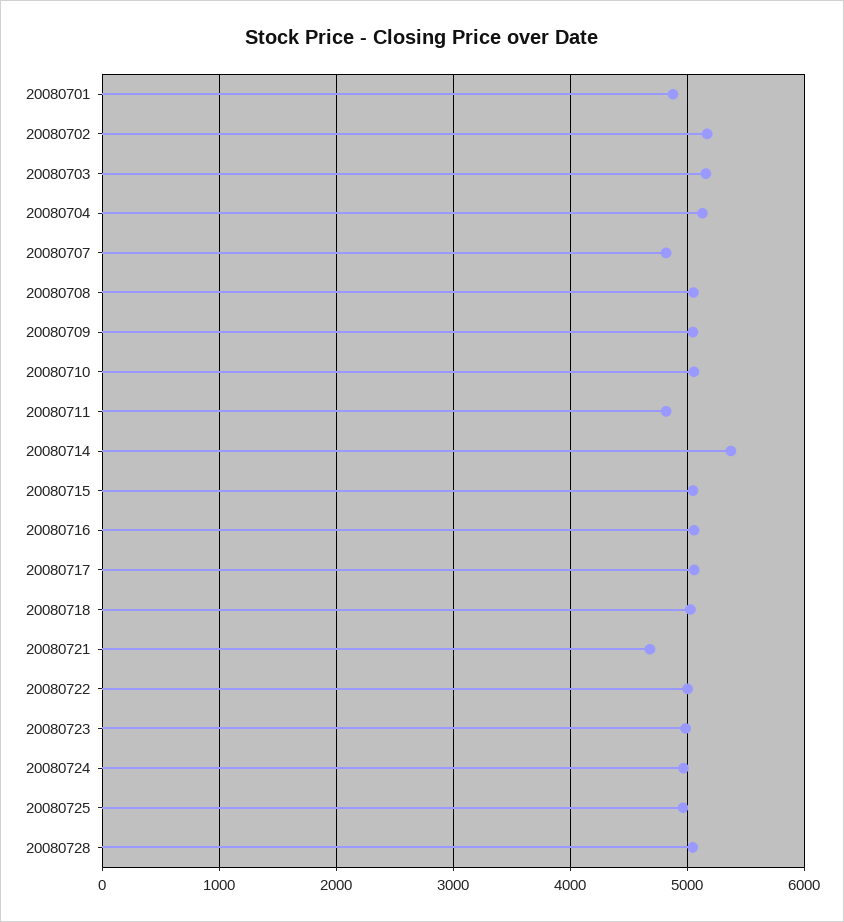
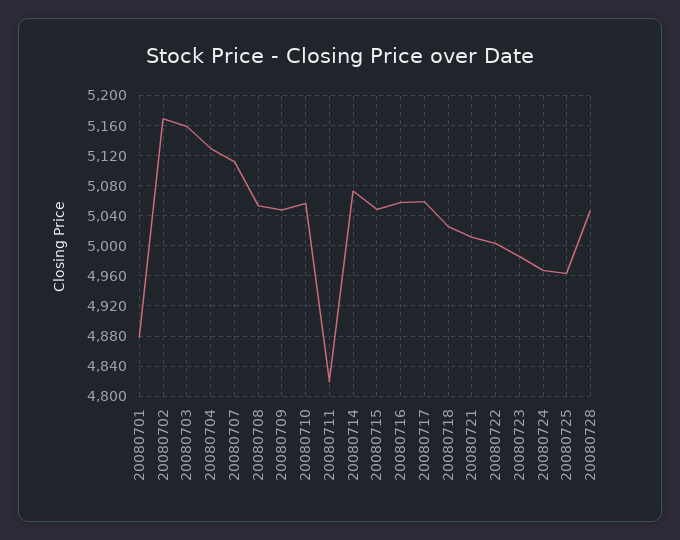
20080707: 4800 -> 5110
20080714: 5400 -> 5070
20080721: 4700 -> 5010

